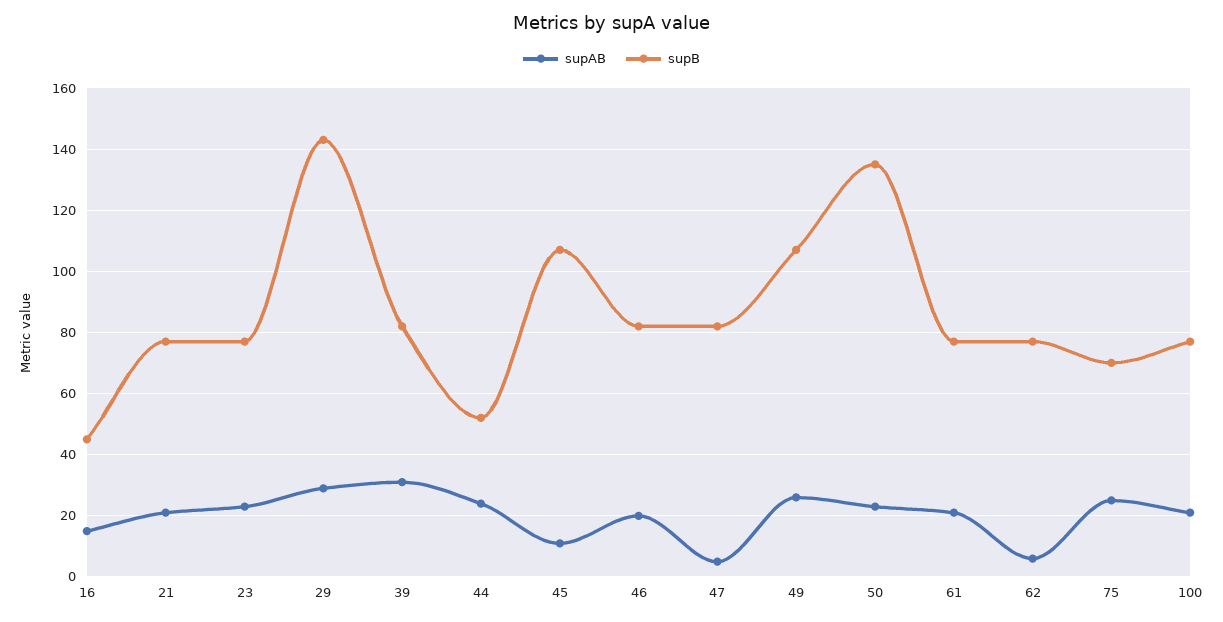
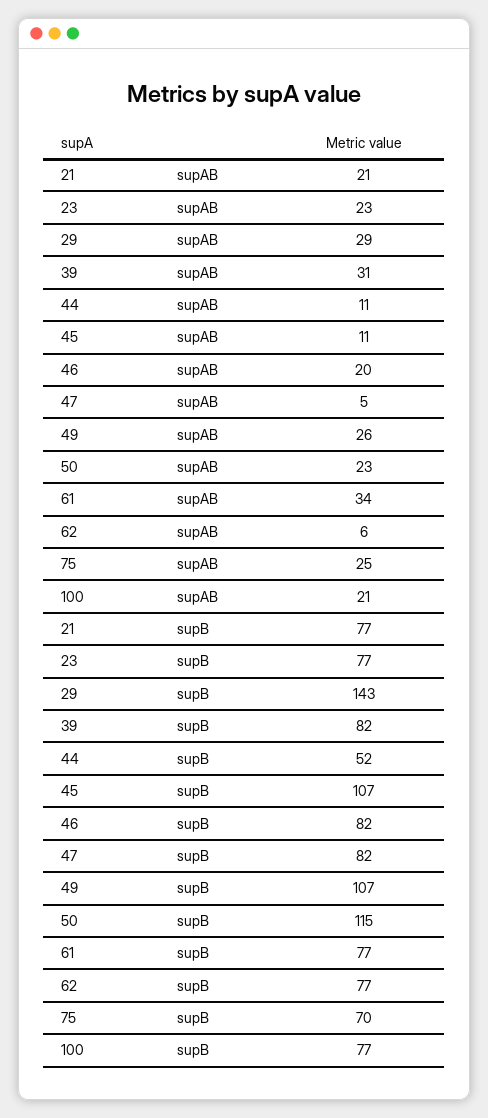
supAB, 16: 15 -> none
supB, 16: 45 -> none
supAB, 44: 25 -> 11
supB, 50: 135 -> 115
supAB, 61: 20 -> 34

